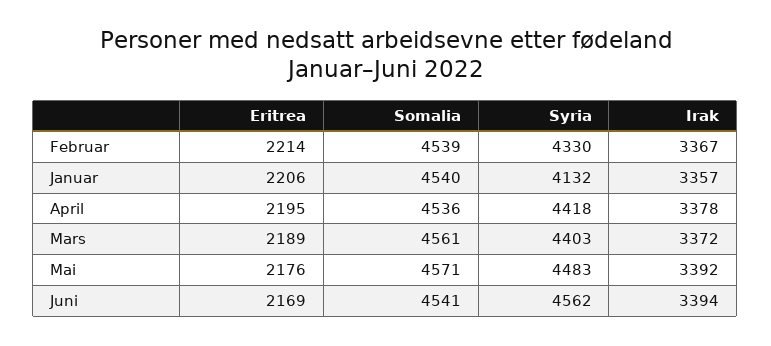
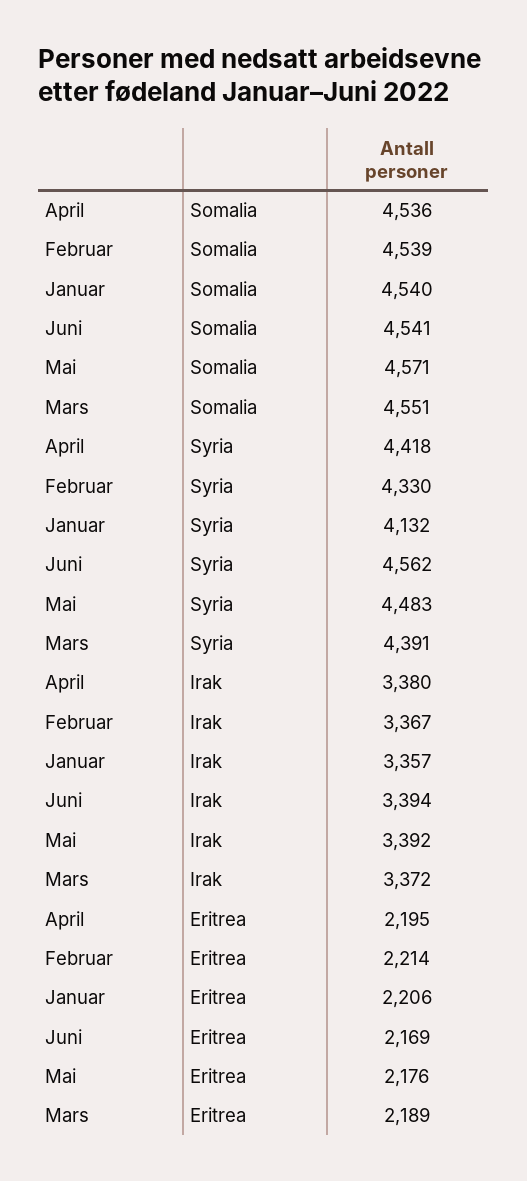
Irak, April: 3378 -> 3380
Somalia, Mars: 4561 -> 4551
Syria, Mars: 4403 -> 4391

